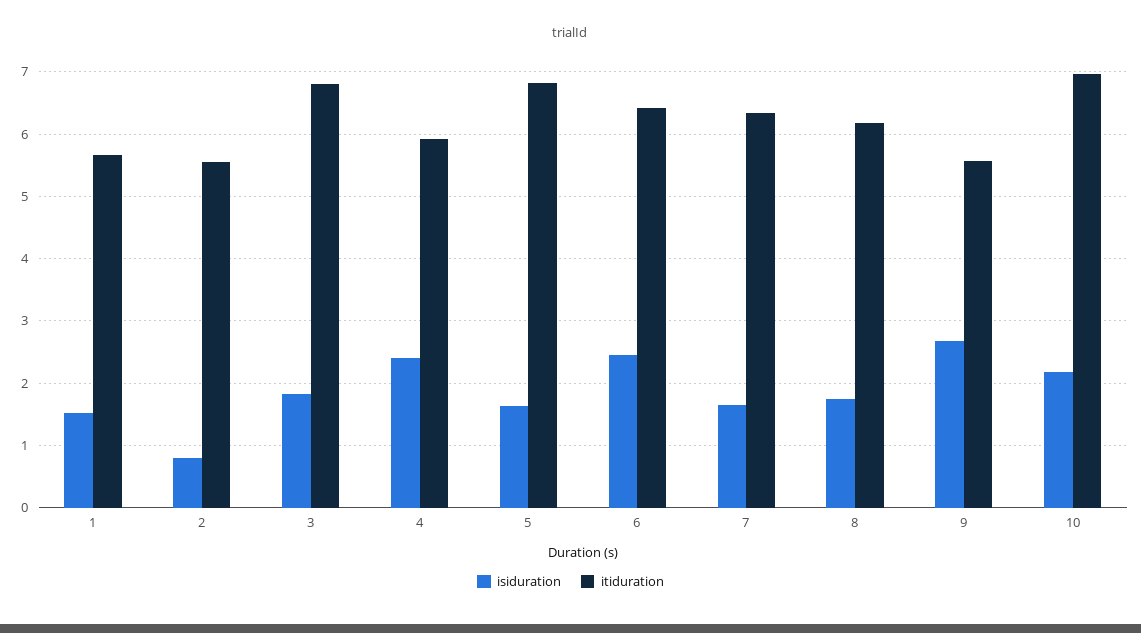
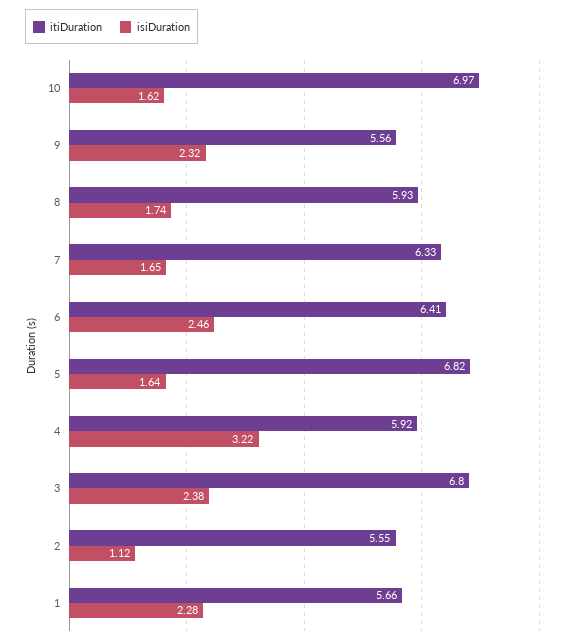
isiduration, 1: 1.5 -> 2.28
isiduration, 2: 0.8 -> 1.12
isiduration, 3: 1.8 -> 2.38
isiduration, 4: 2.4 -> 3.22
itiduration, 8: 6.2 -> 5.93
isiduration, 9: 2.7 -> 2.32
isiduration, 10: 2.2 -> 1.62

